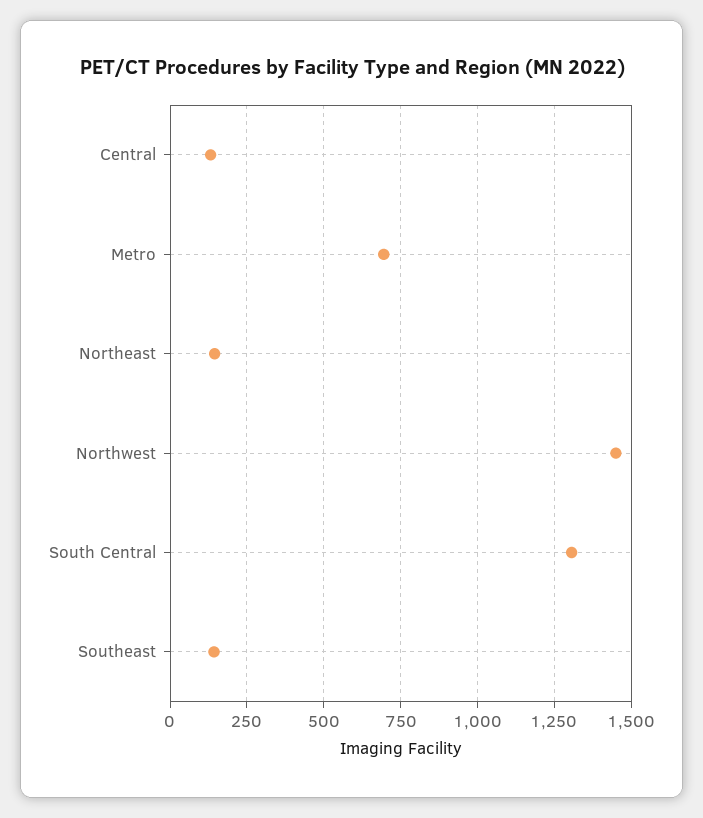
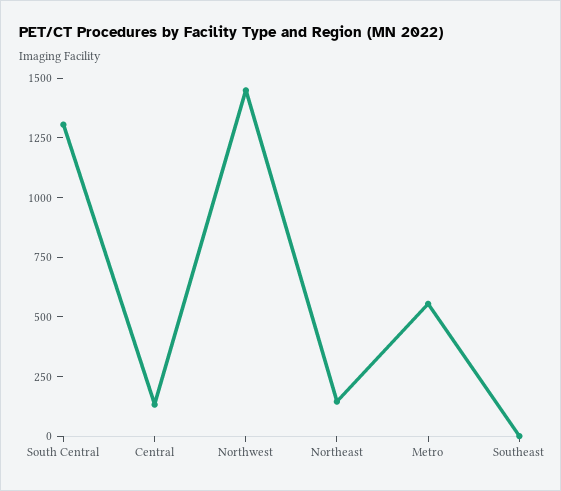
Metro: 700 -> 550
Southeast: 150 -> 0

